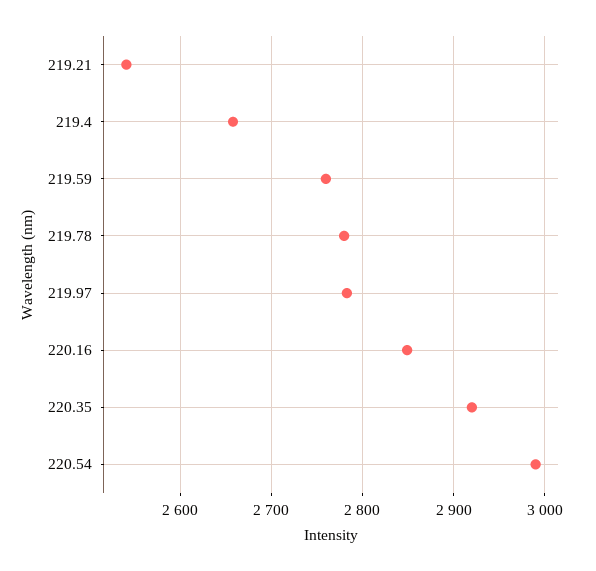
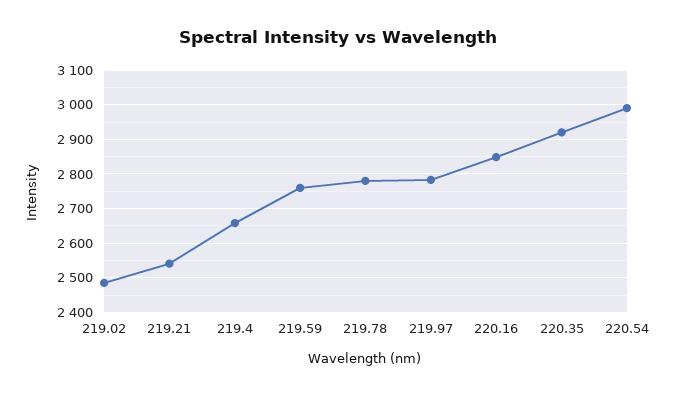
219.02: none -> 2480

